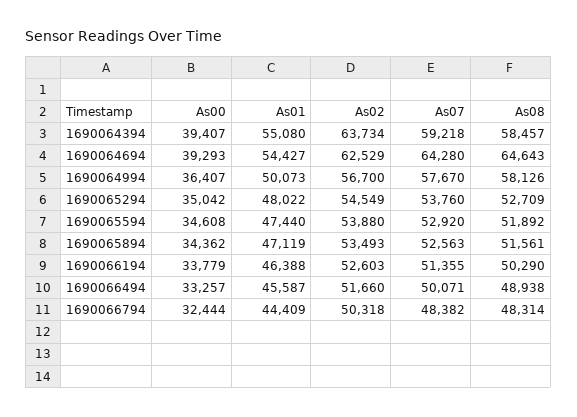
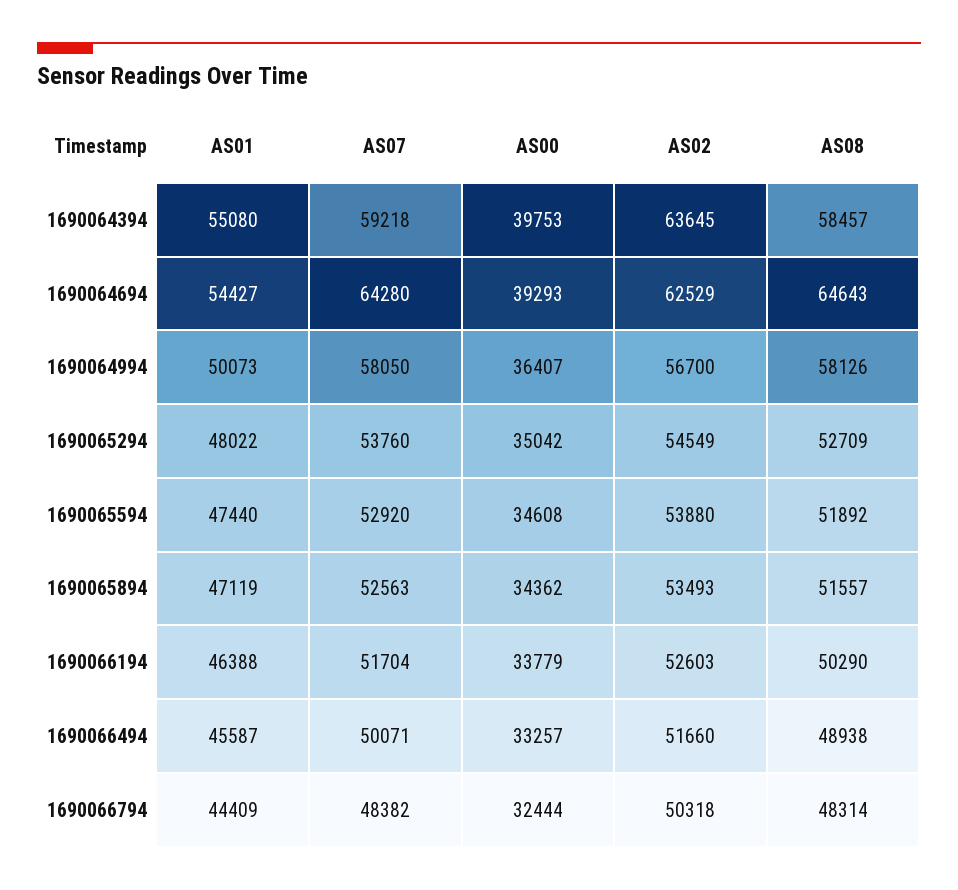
As00, 1690064394: 39407 -> 39753
As02, 1690064394: 63734 -> 63645
As07, 1690064994: 57670 -> 58050
As08, 1690065894: 51561 -> 51557
As07, 1690066194: 51355 -> 51704

